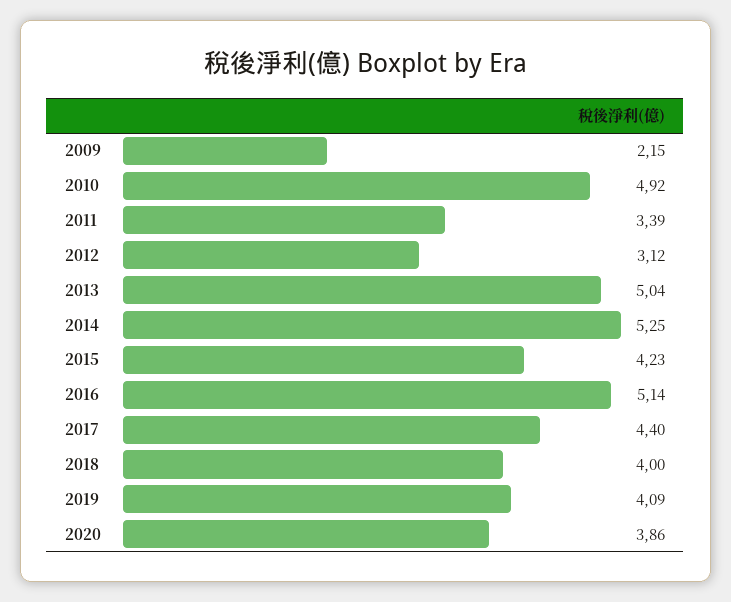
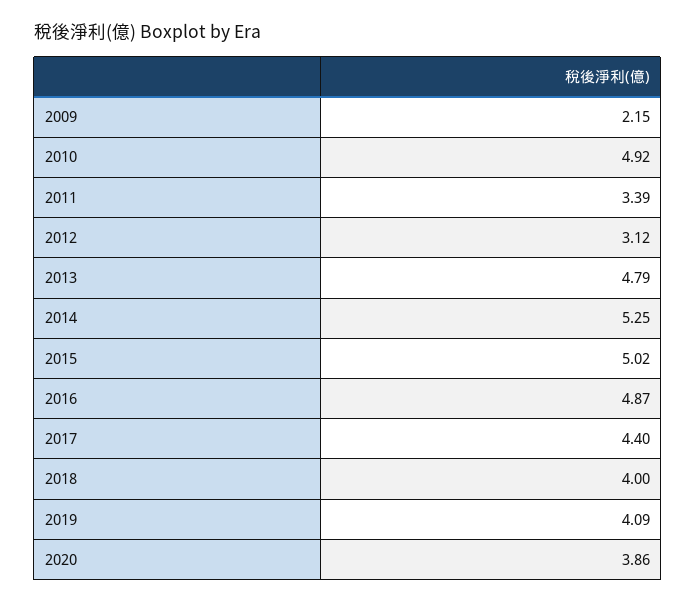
2013: 5.04 -> 4.79
2015: 4.23 -> 5.02
2016: 5.14 -> 4.87

